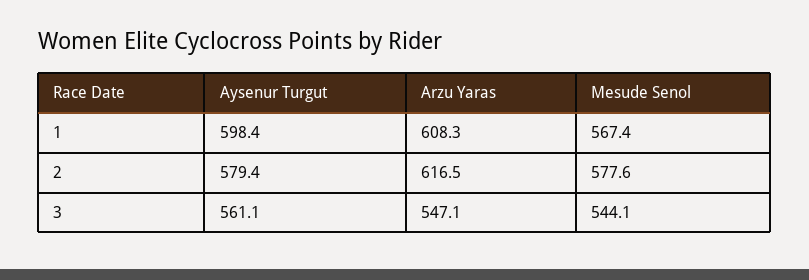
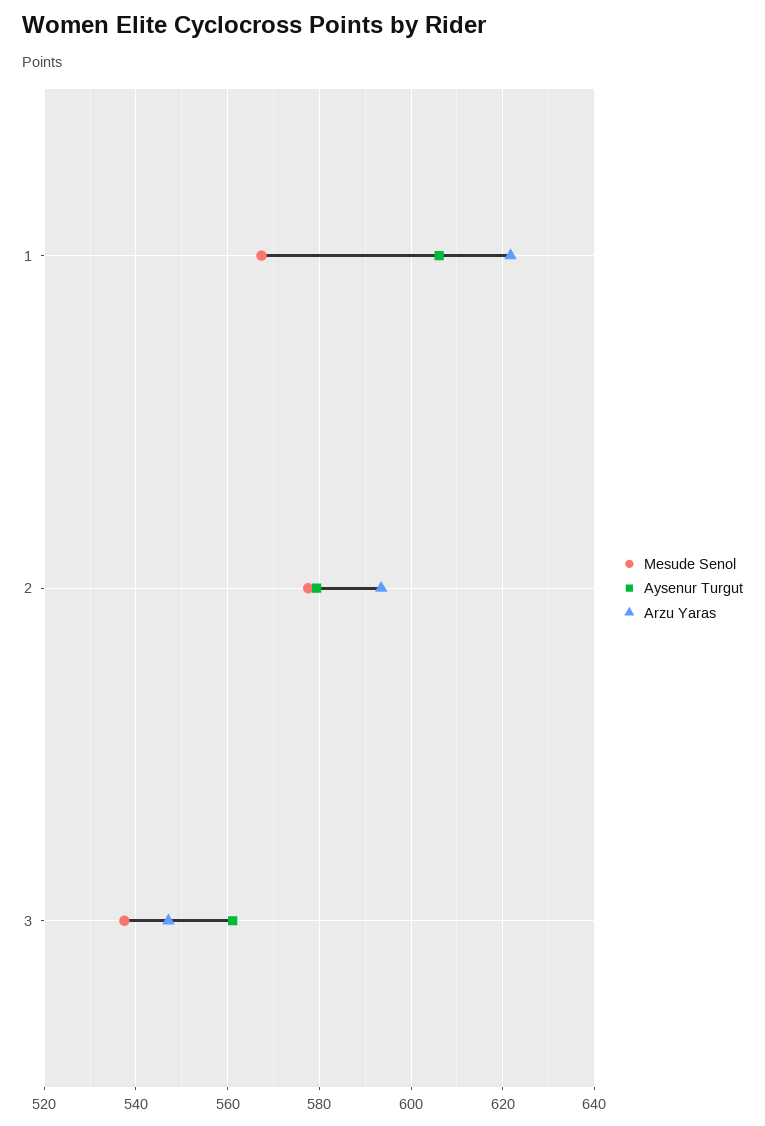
Aysenur Turgut, 1: 598.4 -> 606
Arzu Yaras, 1: 608.3 -> 622
Arzu Yaras, 2: 616.5 -> 594
Mesude Senol, 3: 544.1 -> 538

